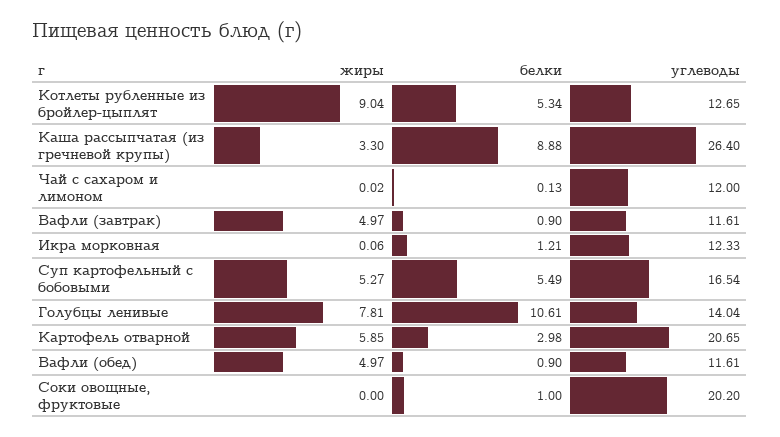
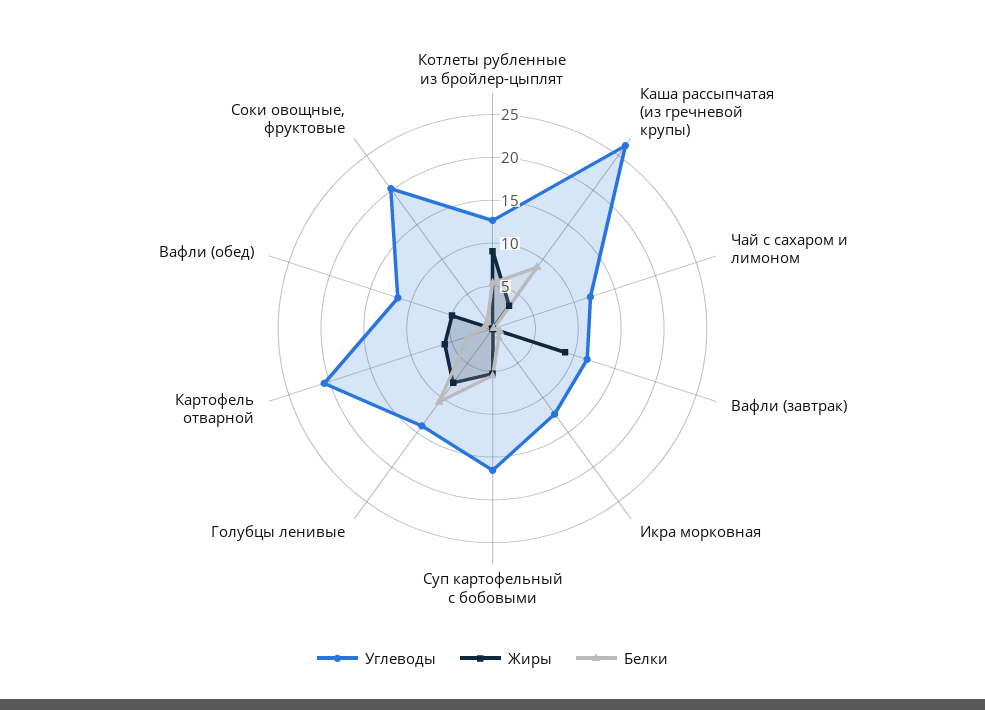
жиры, Вафли (завтрак): 4.97 -> 9

